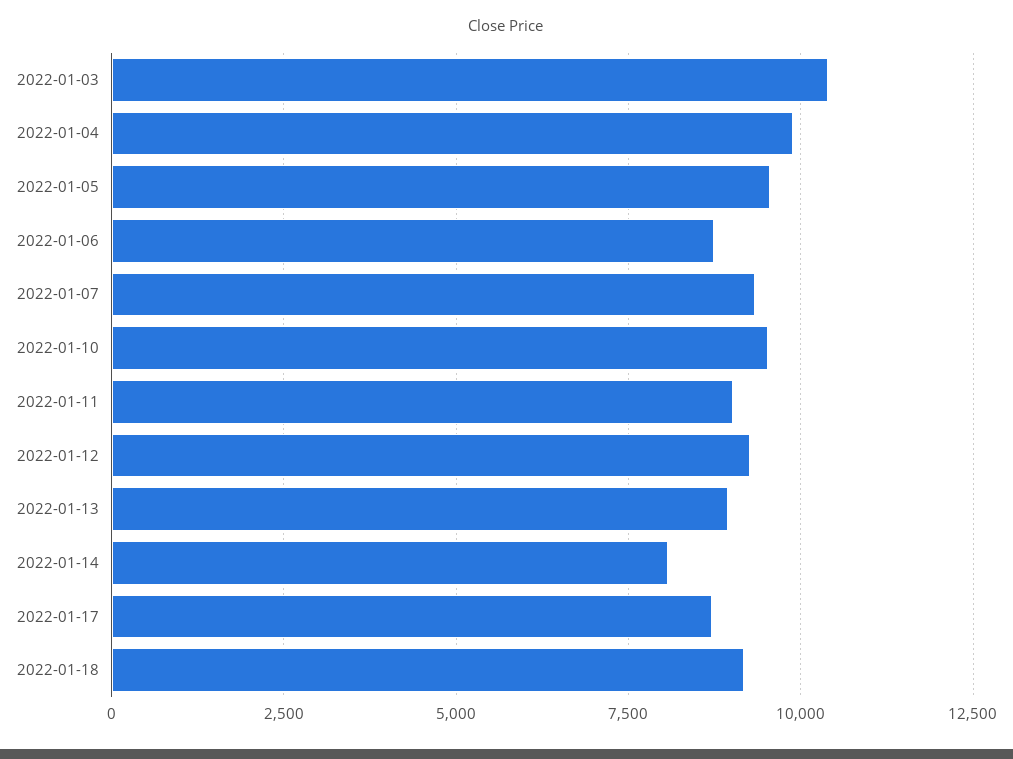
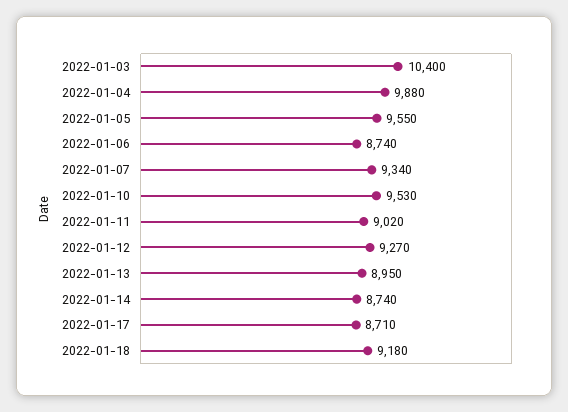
2022-01-14: 8000 -> 8740

